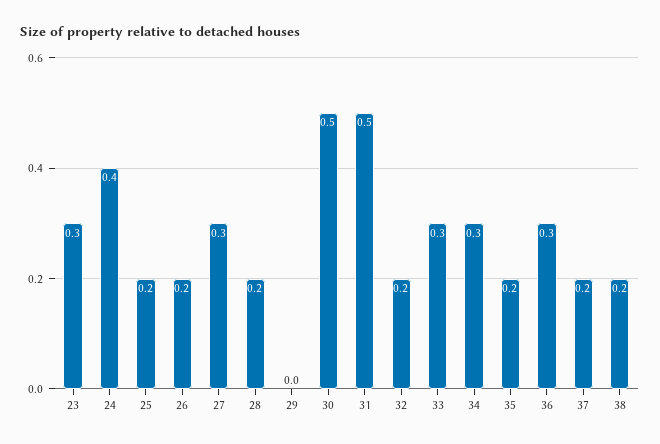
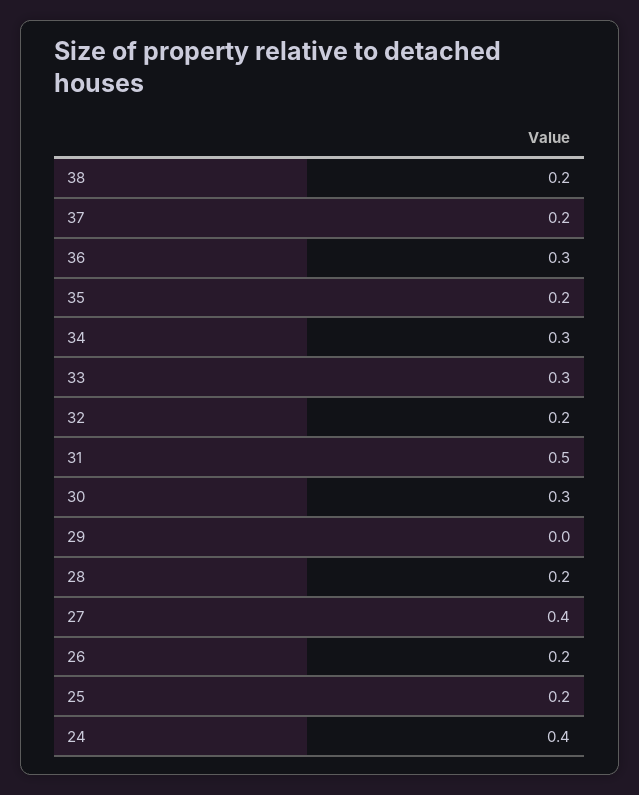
23: 0.3 -> none
27: 0.3 -> 0.4
30: 0.5 -> 0.3

